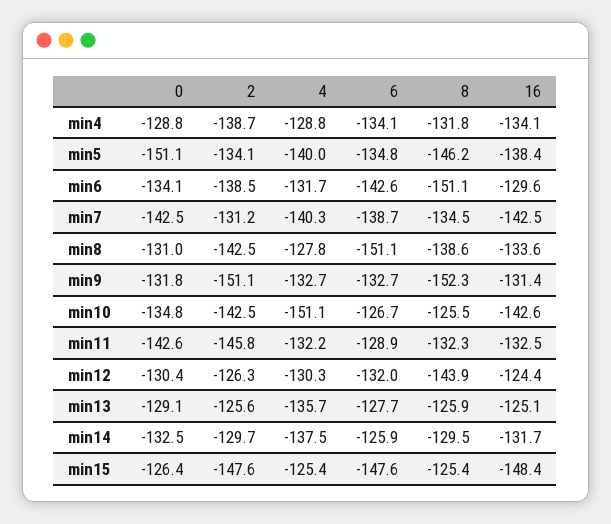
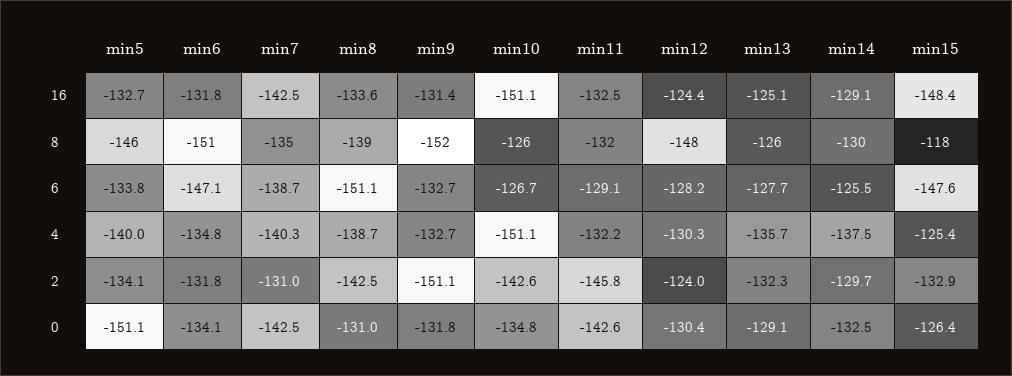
0, min4: -128.8 -> none
2, min4: -138.7 -> none
4, min4: -128.8 -> none
6, min4: -134.1 -> none
8, min4: -131.8 -> none
16, min4: -134.1 -> none
6, min5: -134.8 -> -133.8
16, min5: -138.4 -> -132.7
2, min6: -138.5 -> -131.8
4, min6: -131.7 -> -134.8
6, min6: -142.6 -> -147.1
16, min6: -129.6 -> -131.8
2, min7: -131.2 -> -131
4, min8: -127.8 -> -138.7
2, min10: -142.5 -> -142.6
16, min10: -142.6 -> -151.1
6, min11: -128.9 -> -129.1
2, min12: -126.3 -> -124
6, min12: -132 -> -128.2
8, min12: -143.9 -> -148
2, min13: -125.6 -> -132.3
6, min14: -125.9 -> -125.5
16, min14: -131.7 -> -129.1
2, min15: -147.6 -> -132.9
8, min15: -125.4 -> -118

